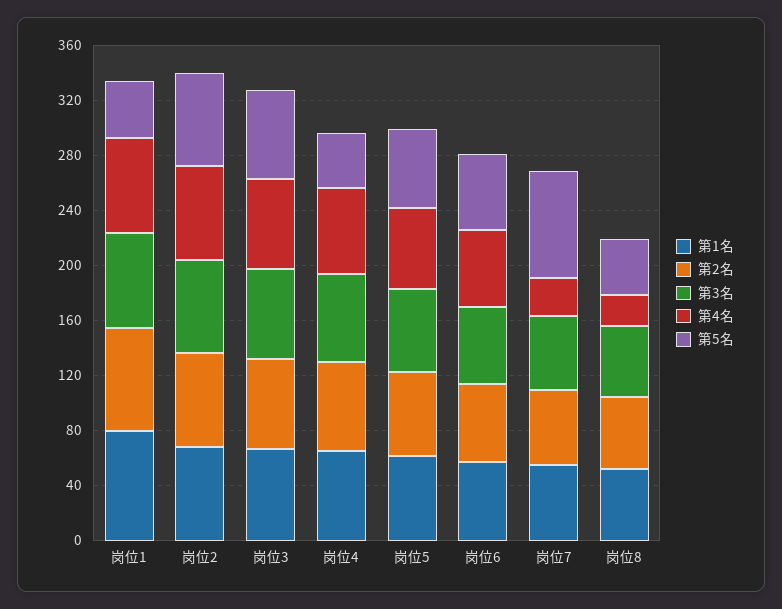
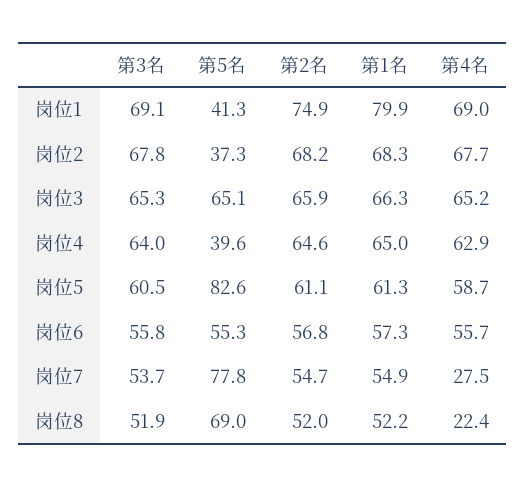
第5名, 岗位2: 70 -> 37.3
第5名, 岗位5: 60 -> 82.6
第5名, 岗位8: 40 -> 69

